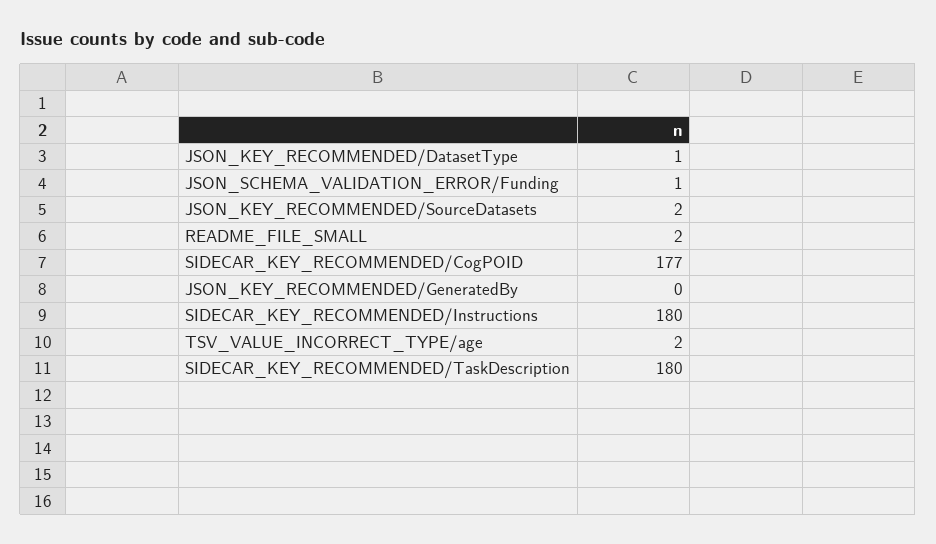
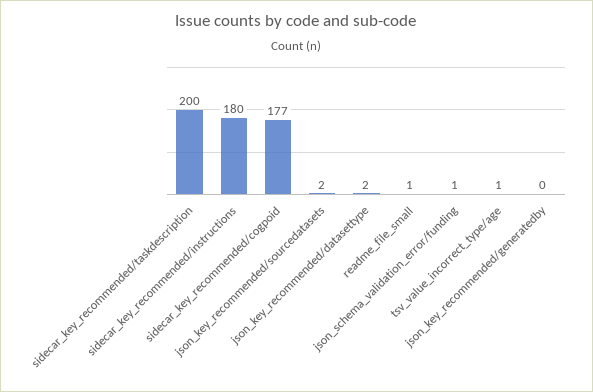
JSON_KEY_RECOMMENDED/DatasetType: 1 -> 2
README_FILE_SMALL: 2 -> 1
TSV_VALUE_INCORRECT_TYPE/age: 2 -> 1
SIDECAR_KEY_RECOMMENDED/TaskDescription: 180 -> 200

